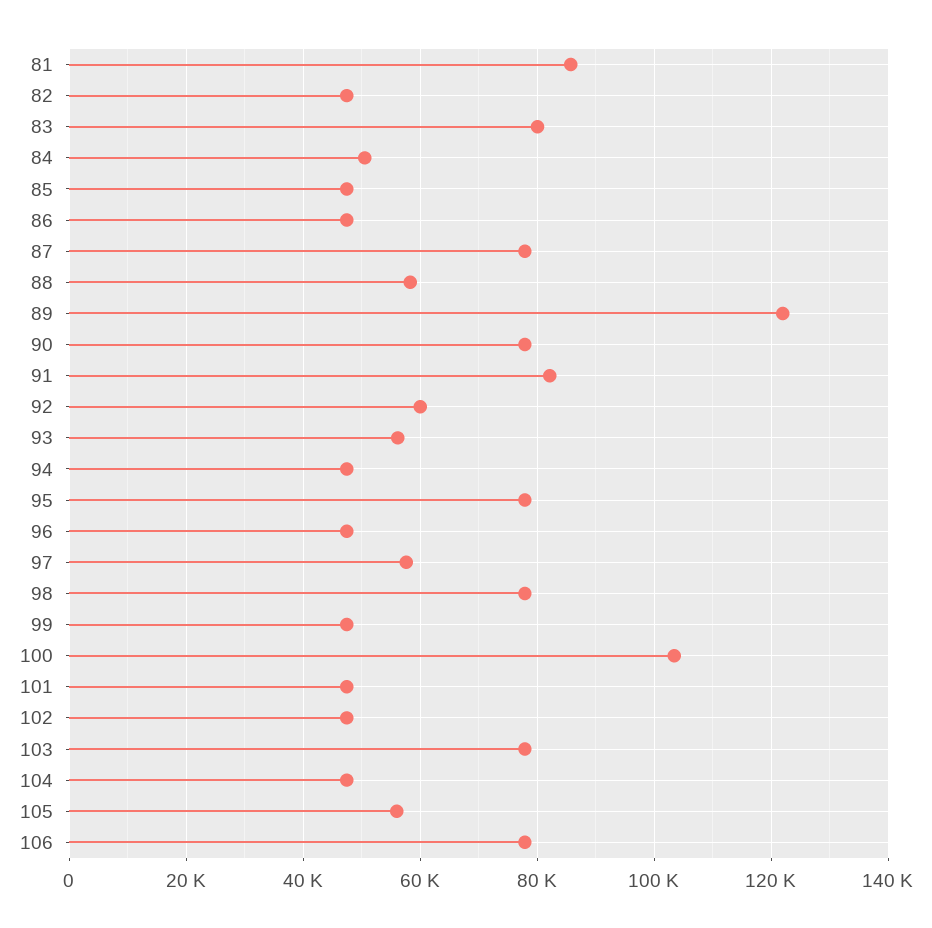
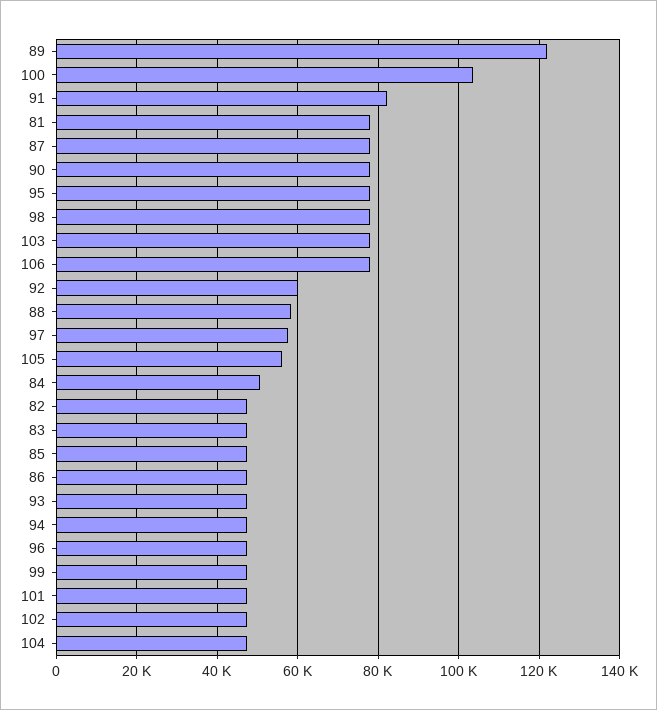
81: 86000 -> 78000
83: 80000 -> 48000
93: 56000 -> 48000

